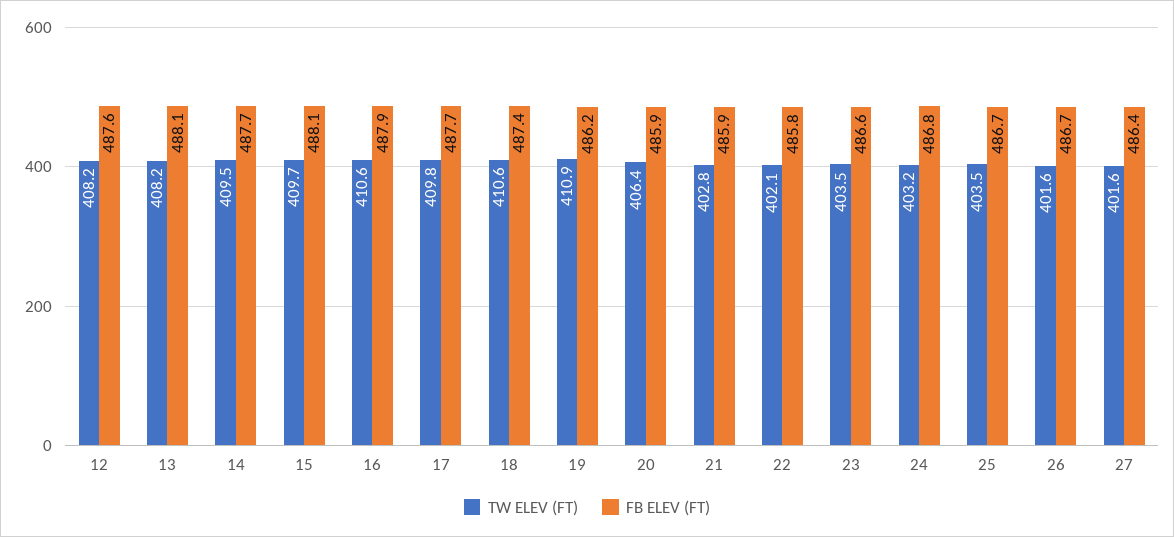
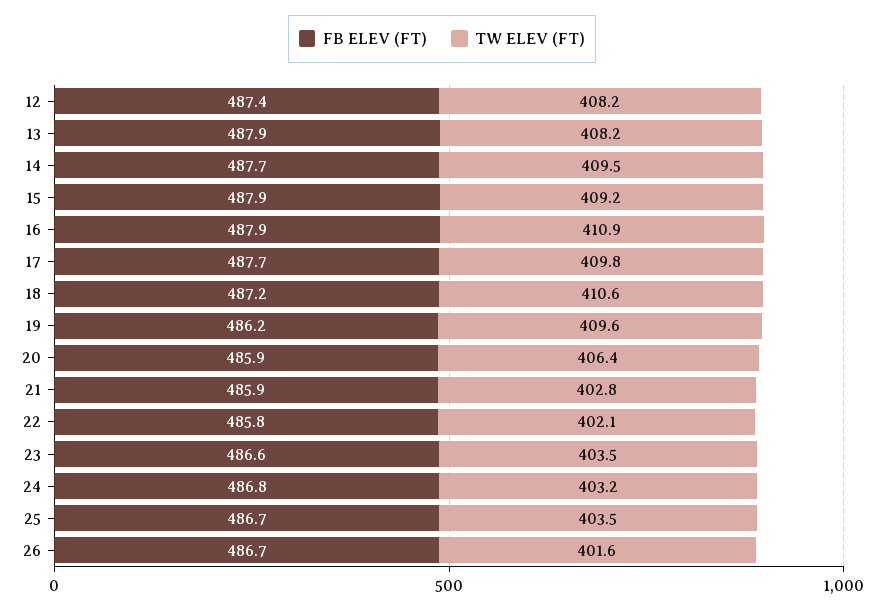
FB ELEV (FT), 12: 487.6 -> 487.4
FB ELEV (FT), 13: 488.1 -> 487.9
TW ELEV (FT), 15: 409.7 -> 409.2
FB ELEV (FT), 15: 488.1 -> 487.9
TW ELEV (FT), 16: 410.6 -> 410.9
FB ELEV (FT), 18: 487.4 -> 487.2
TW ELEV (FT), 19: 410.9 -> 409.6
TW ELEV (FT), 27: 401.6 -> none
FB ELEV (FT), 27: 486.4 -> none

